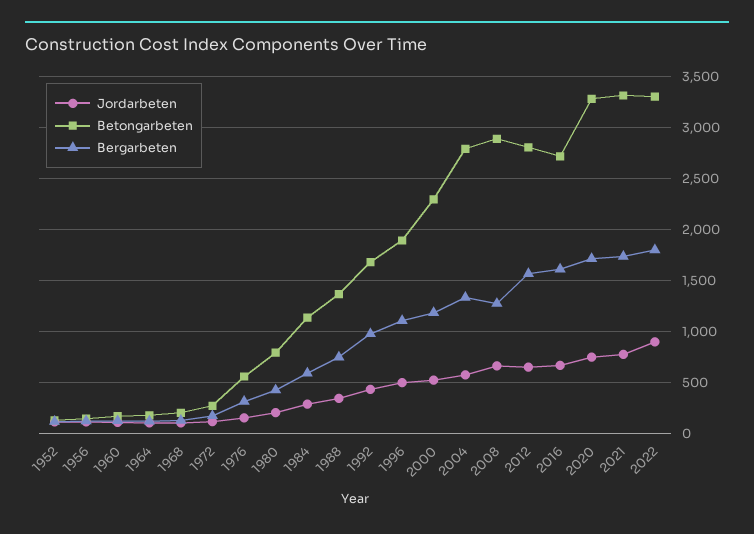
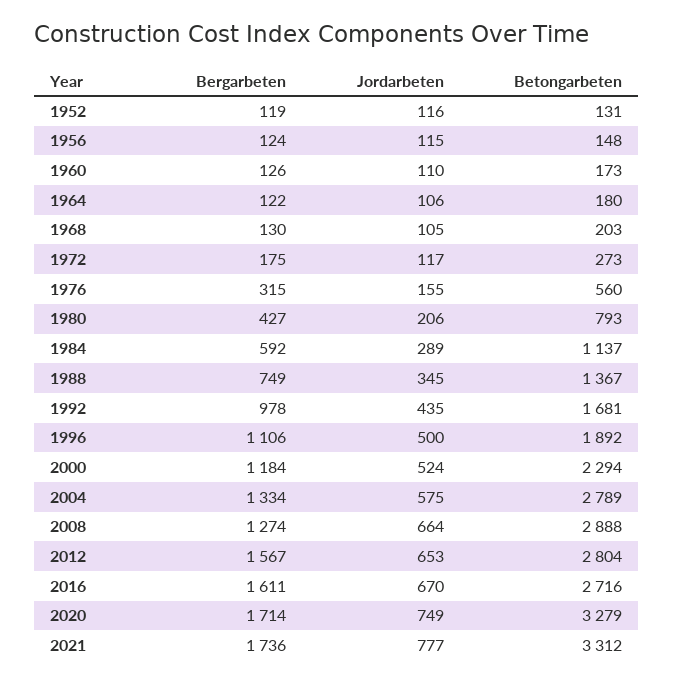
Jordarbeten, 2022: 900 -> none
Betongarbeten, 2022: 3300 -> none
Bergarbeten, 2022: 1800 -> none

